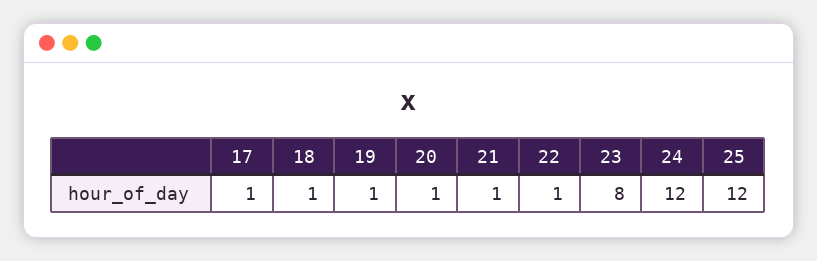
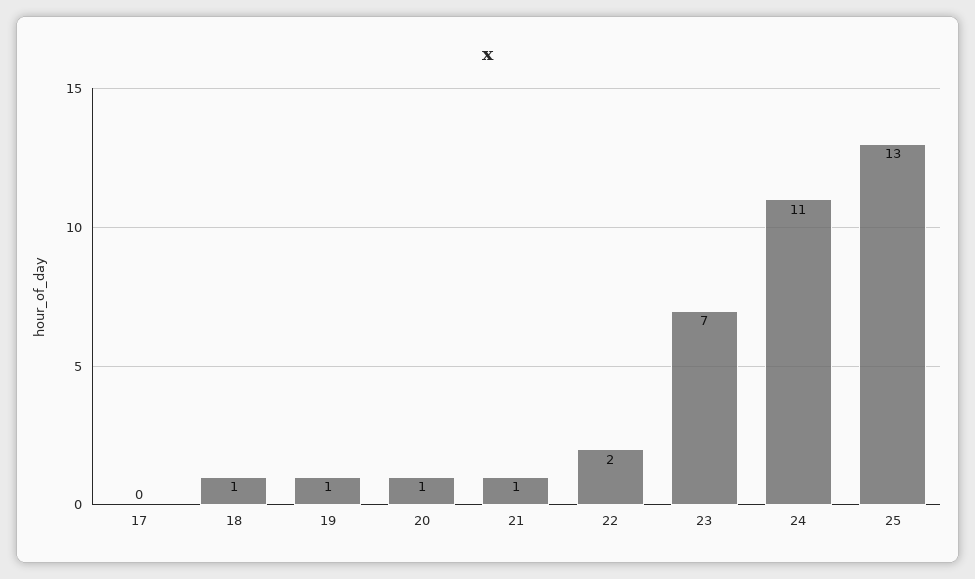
17: 1 -> 0
22: 1 -> 2
23: 8 -> 7
24: 12 -> 11
25: 12 -> 13

